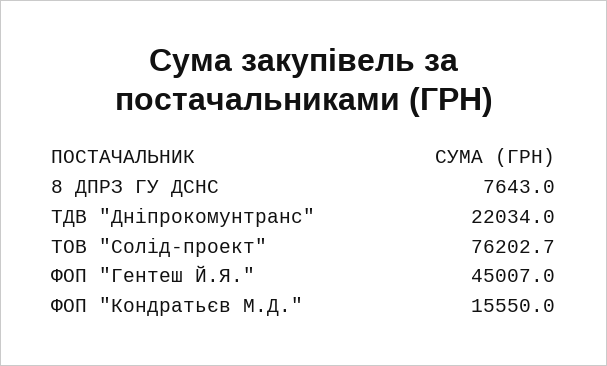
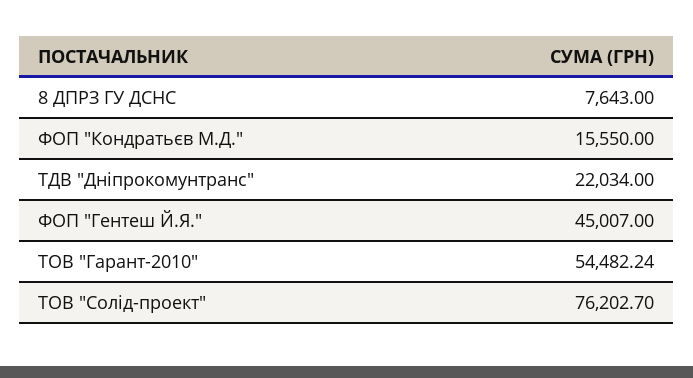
ТОВ "Гарант-2010": none -> 54482.24

